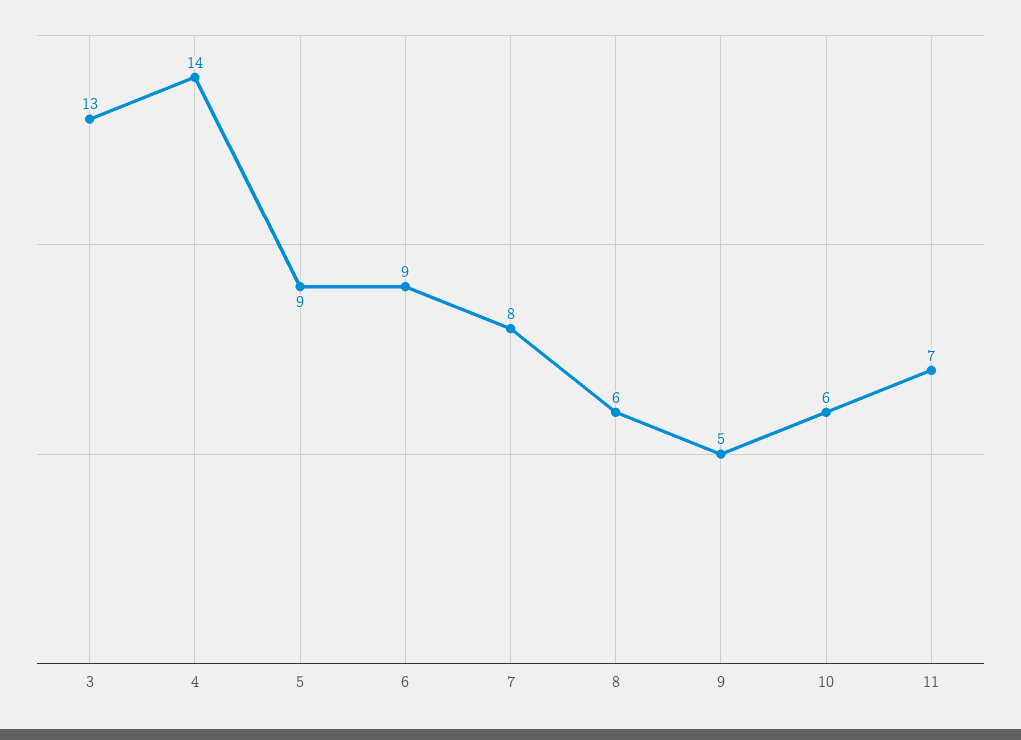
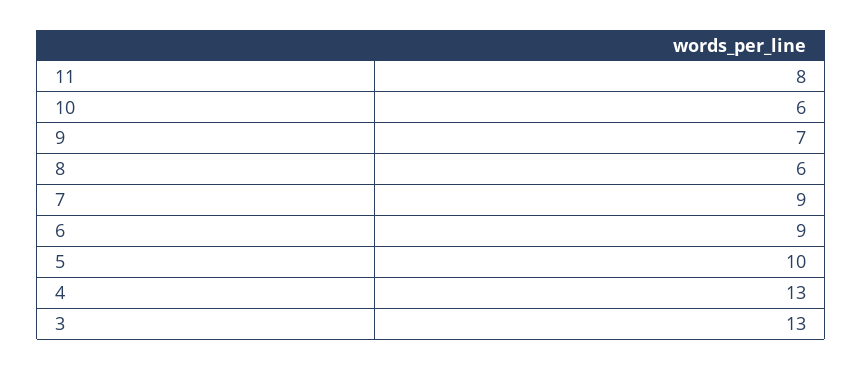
4: 14 -> 13
5: 9 -> 10
7: 8 -> 9
9: 5 -> 7
11: 7 -> 8

